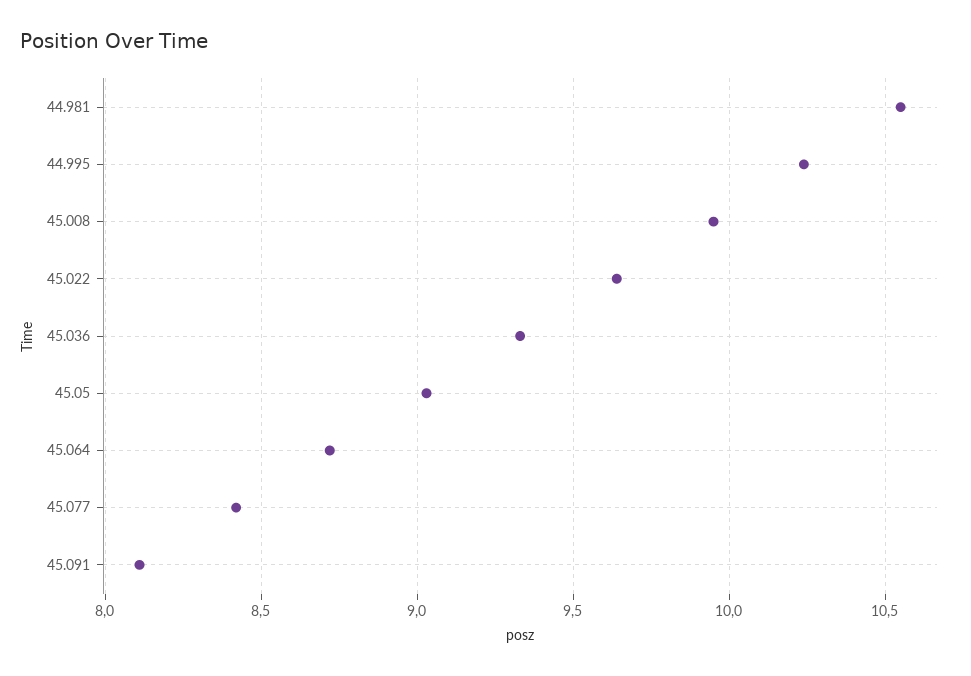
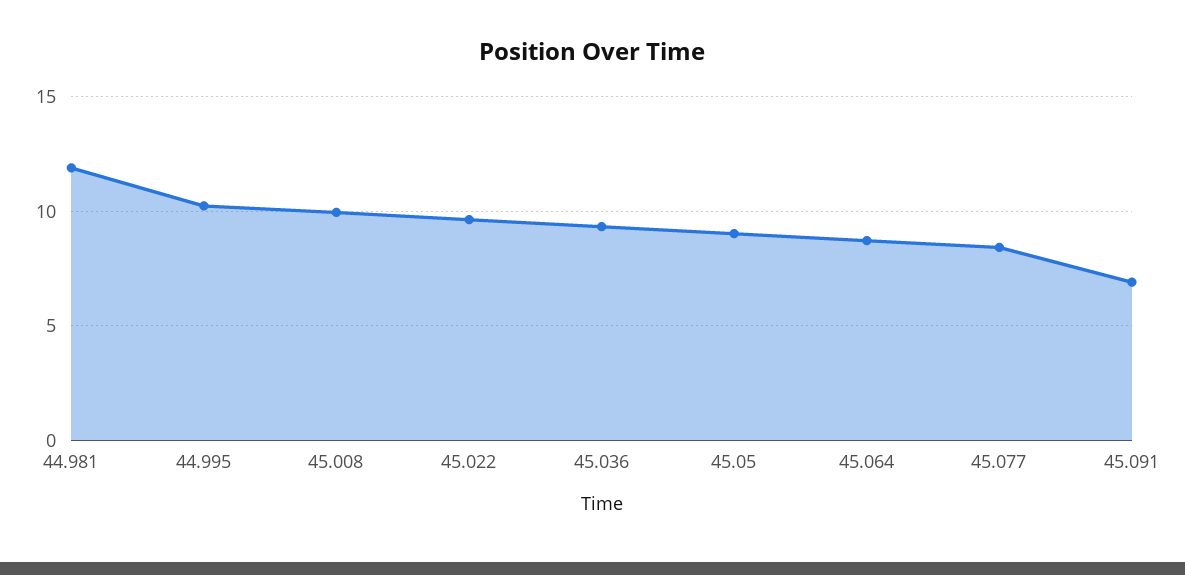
44.981: 10.55 -> 12
45.091: 8.1 -> 7

